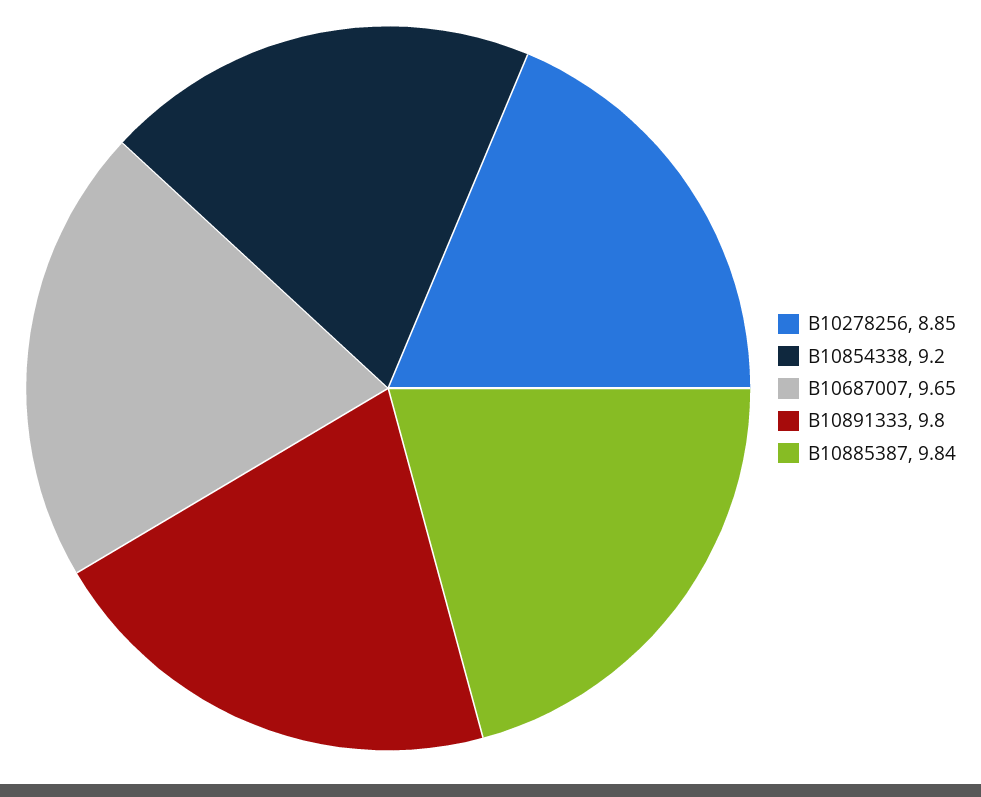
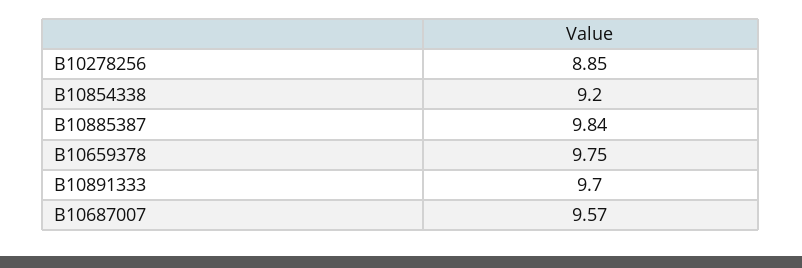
B10687007: 9.65 -> 9.57
B10891333: 9.8 -> 9.7
B10659378: none -> 9.75

